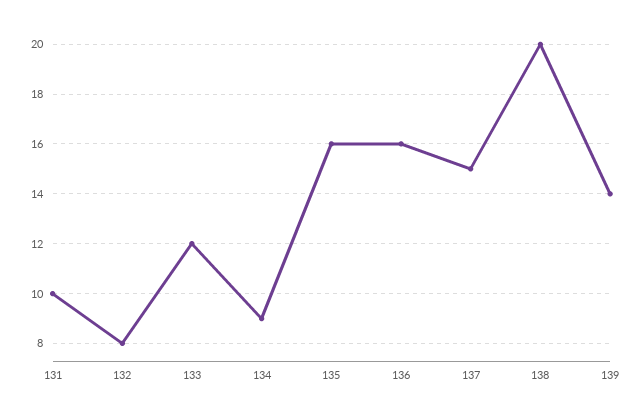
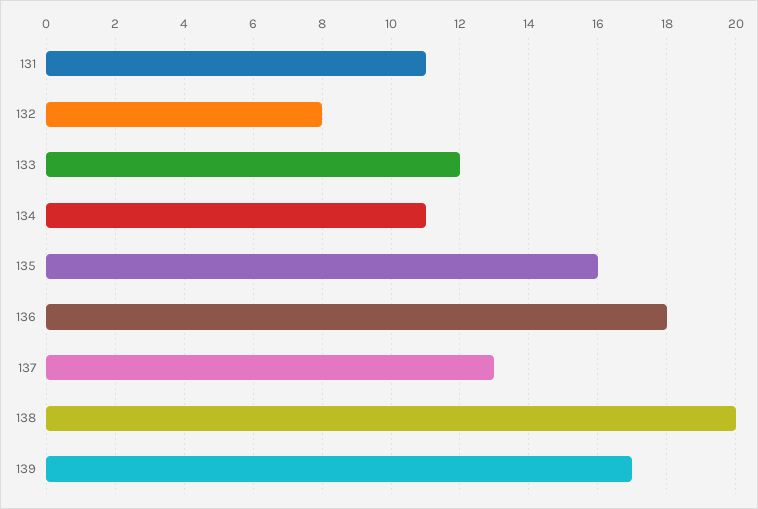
131: 10 -> 11
134: 9 -> 11
136: 16 -> 18
137: 15 -> 13
139: 14 -> 17

